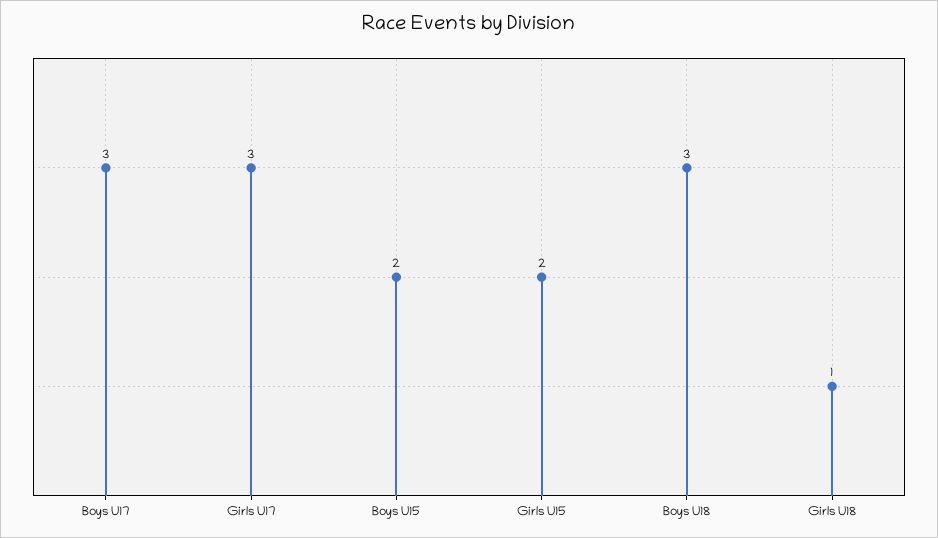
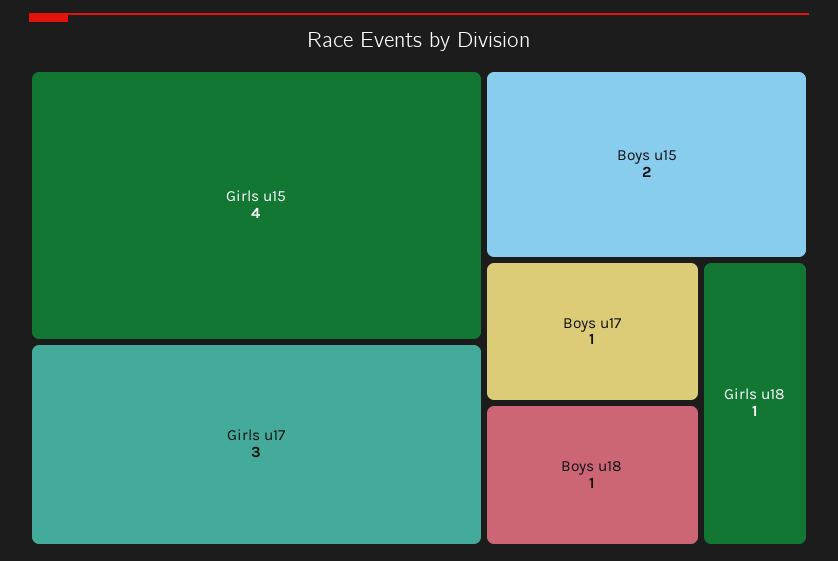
Boys U17: 3 -> 1
Girls U15: 2 -> 4
Boys U18: 3 -> 1

